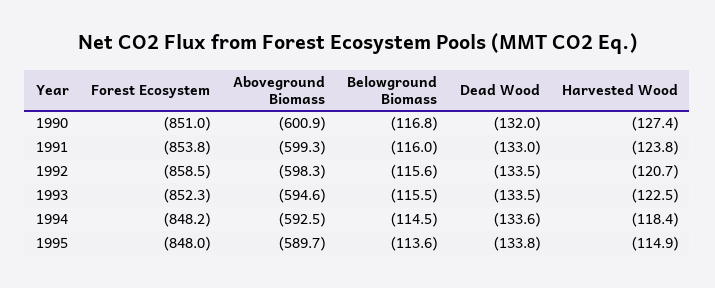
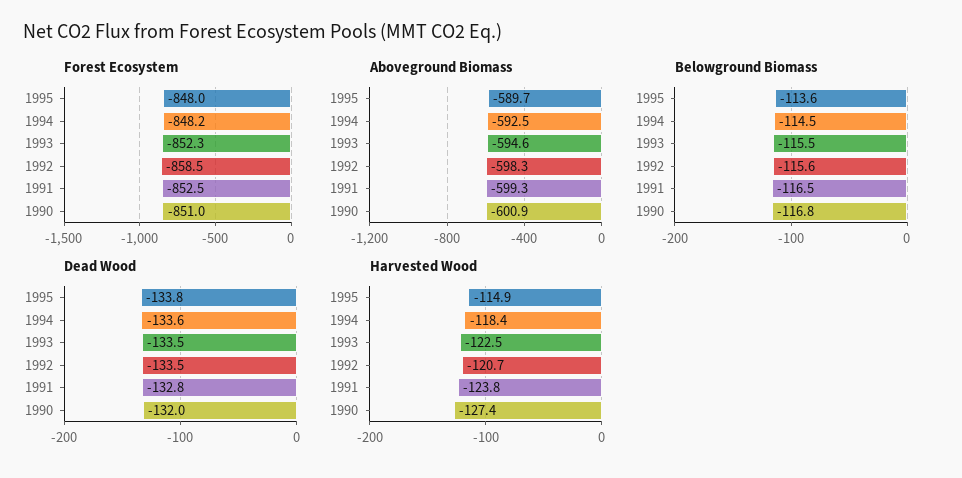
Forest Ecosystem, 1991: -853.8 -> -852.5
Belowground Biomass, 1991: -116 -> -116.5
Dead Wood, 1991: -133 -> -132.8

